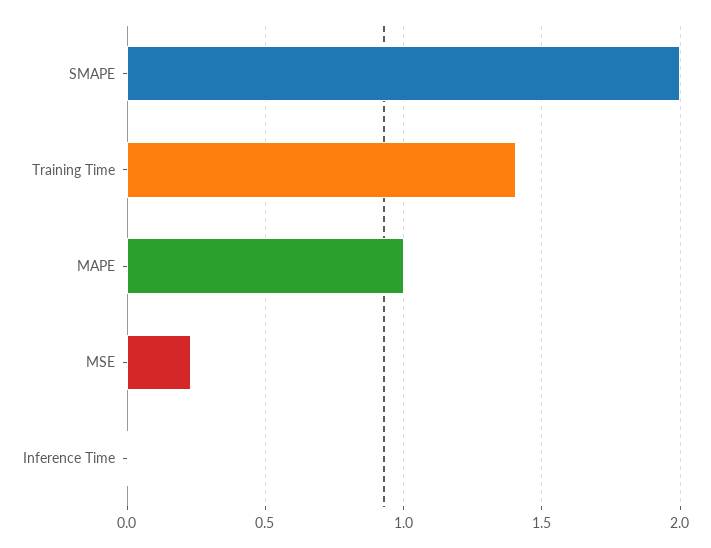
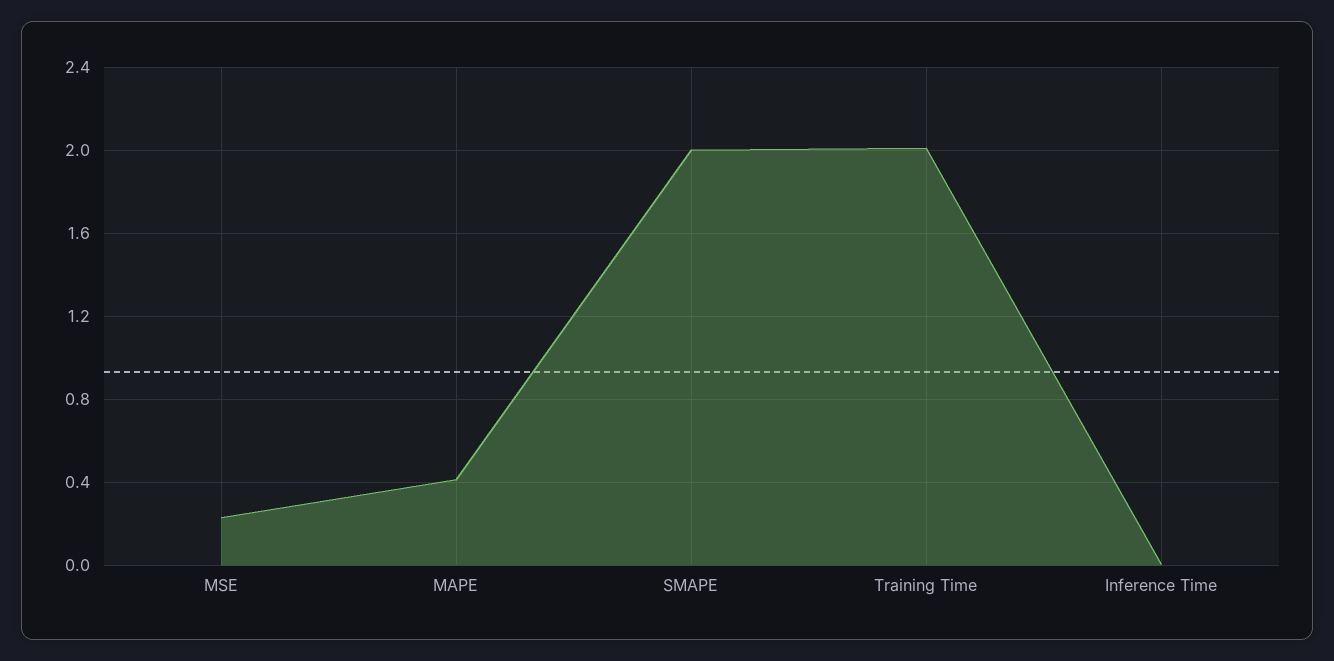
Training Time: 1.4 -> 2
MAPE: 1 -> 0.4

